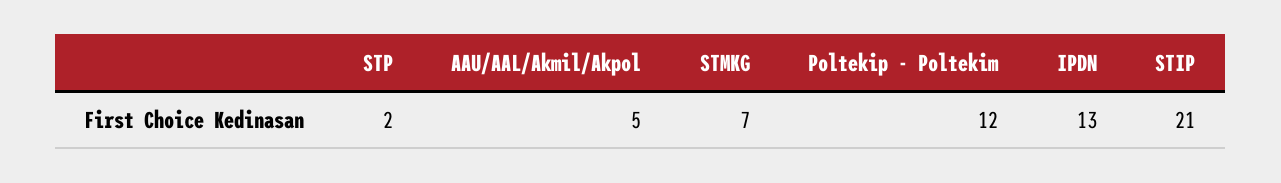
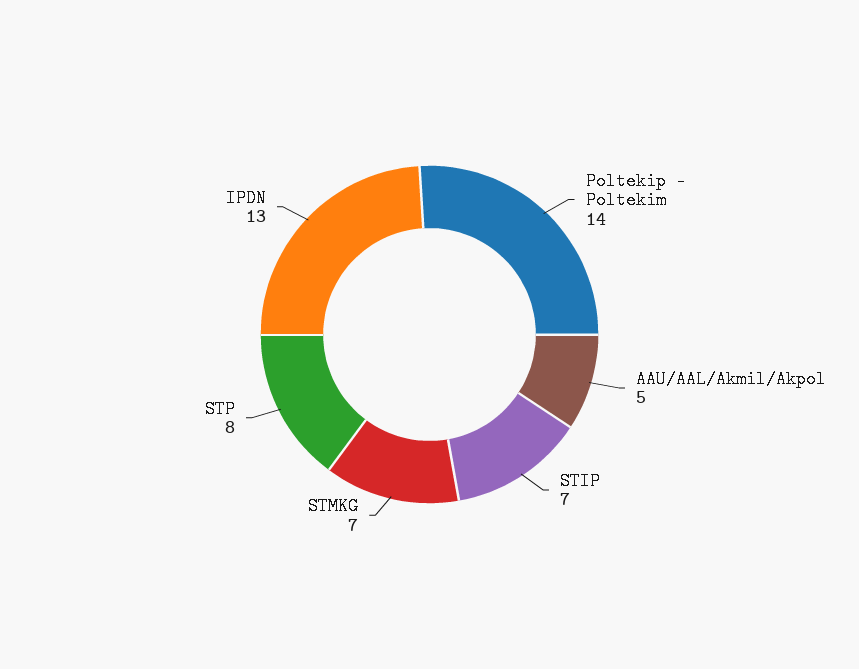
STP: 2 -> 8
Poltekip - Poltekim: 12 -> 14
STIP: 21 -> 7

